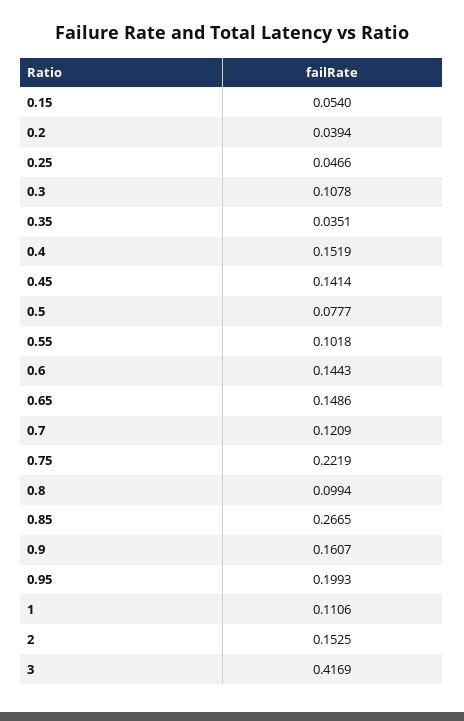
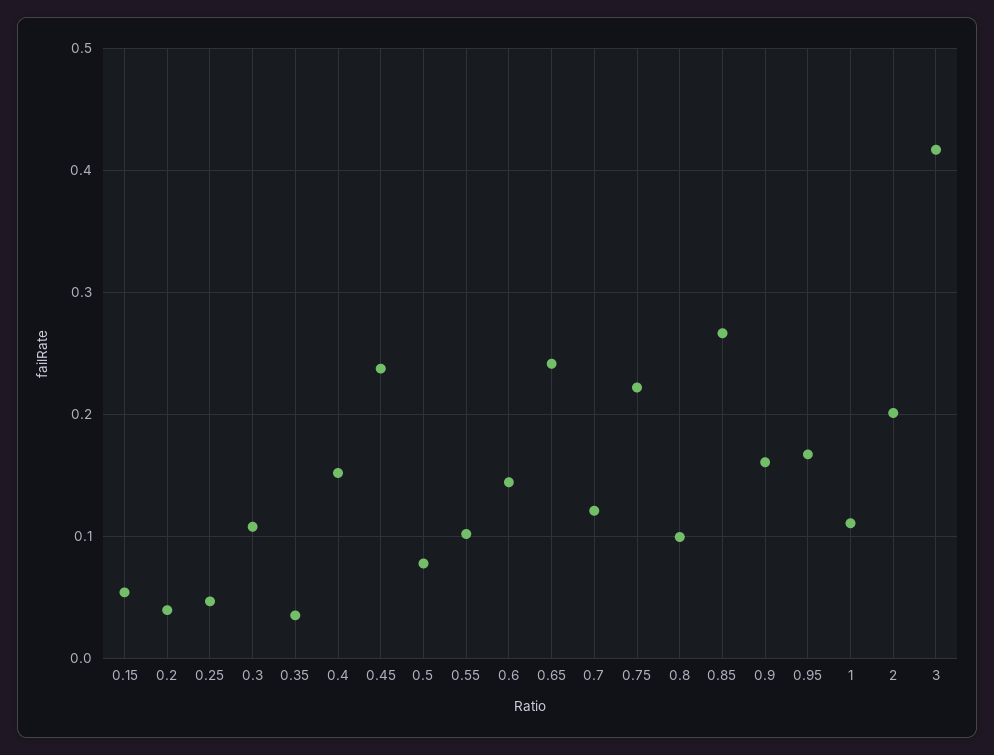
0.45: 0.1414 -> 0.24
0.65: 0.1486 -> 0.24
0.95: 0.1993 -> 0.17
2: 0.1525 -> 0.2

